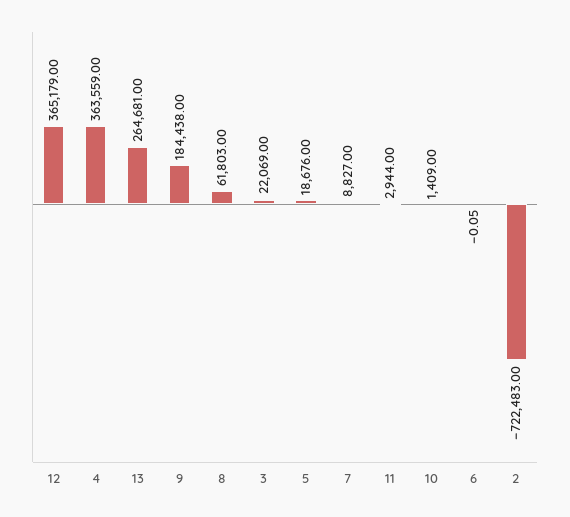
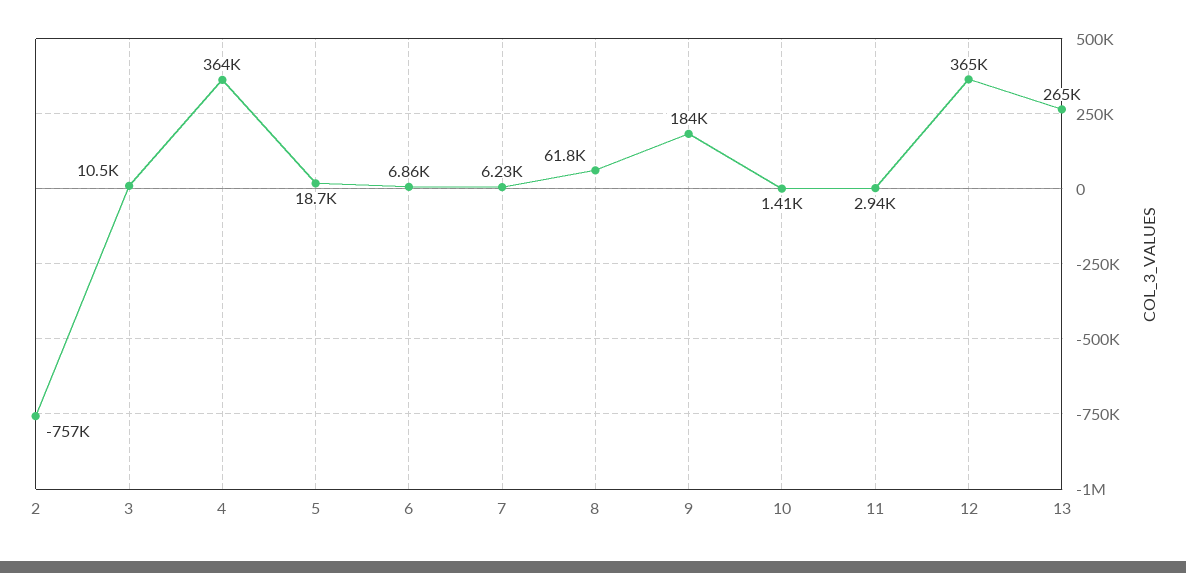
3: 22069 -> 10500
7: 8827 -> 6230
6: -0.05 -> 6860
2: -722483 -> -757000

